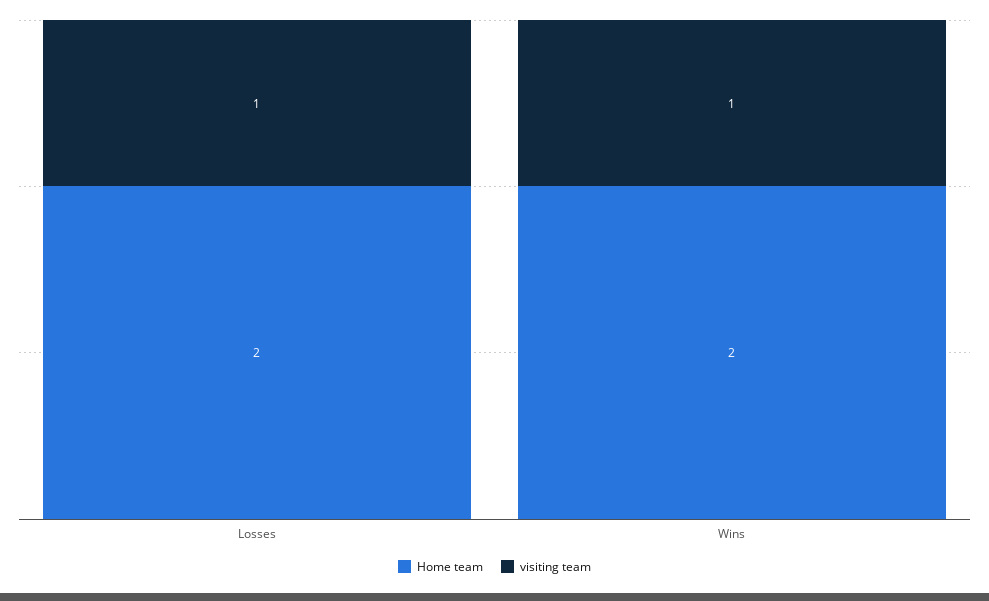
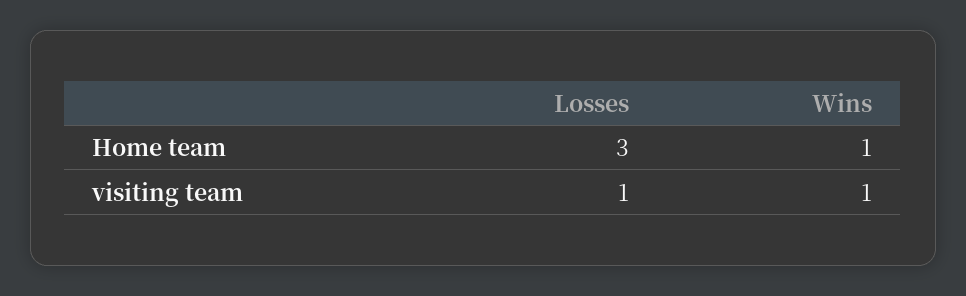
Home team, Losses: 2 -> 3
Home team, Wins: 2 -> 1

